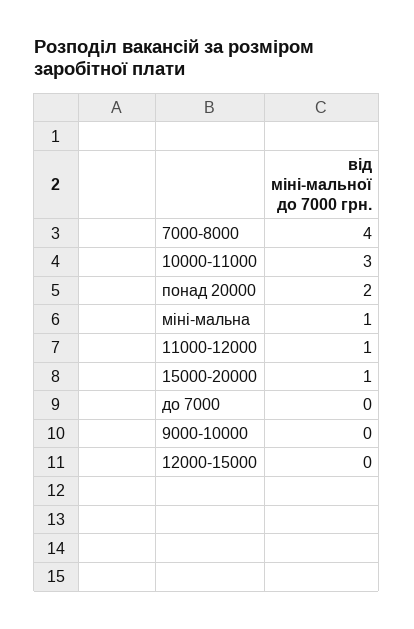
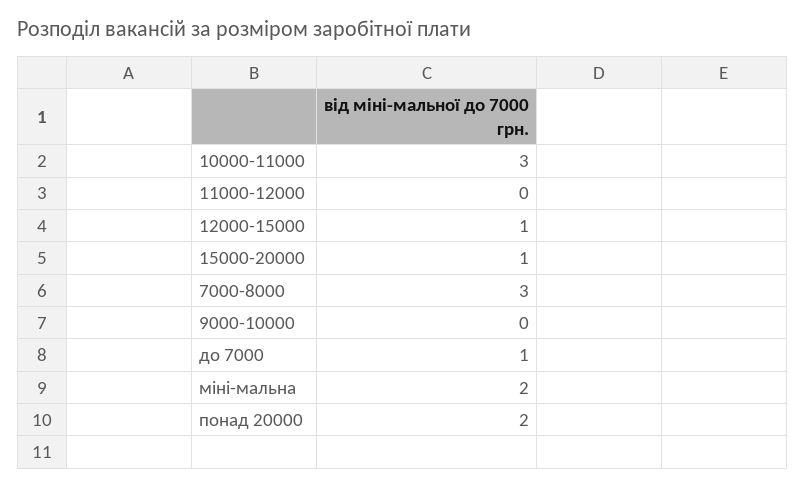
7000-8000: 4 -> 3
міні-мальна: 1 -> 2
11000-12000: 1 -> 0
до 7000: 0 -> 1
12000-15000: 0 -> 1

